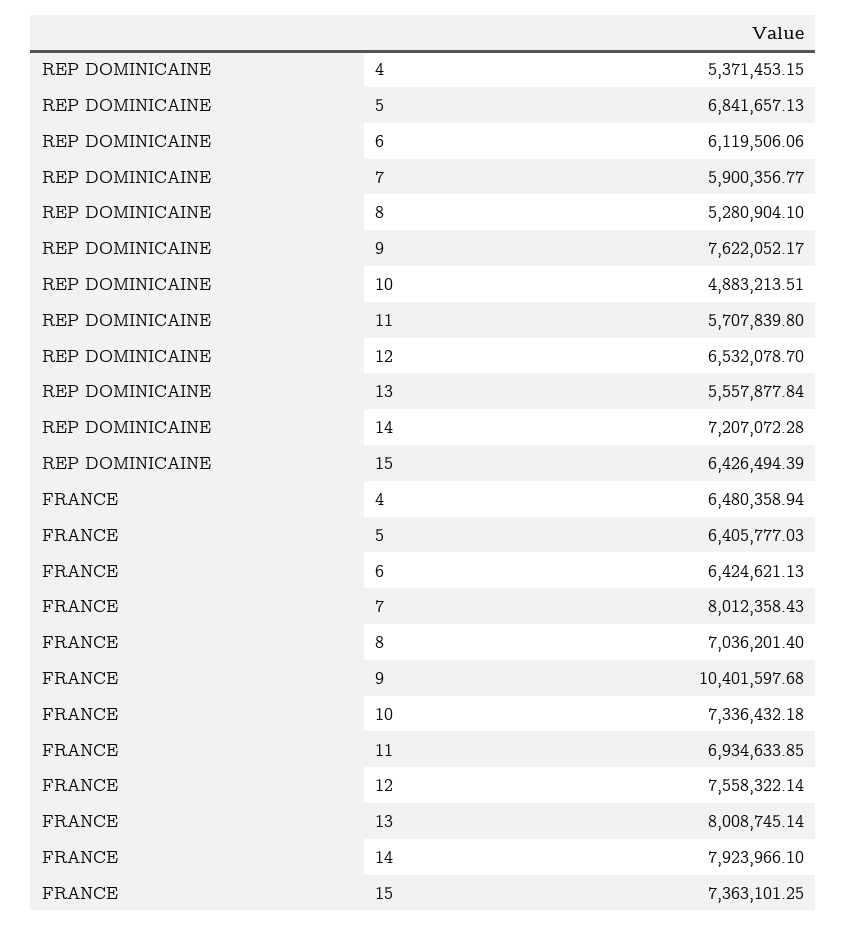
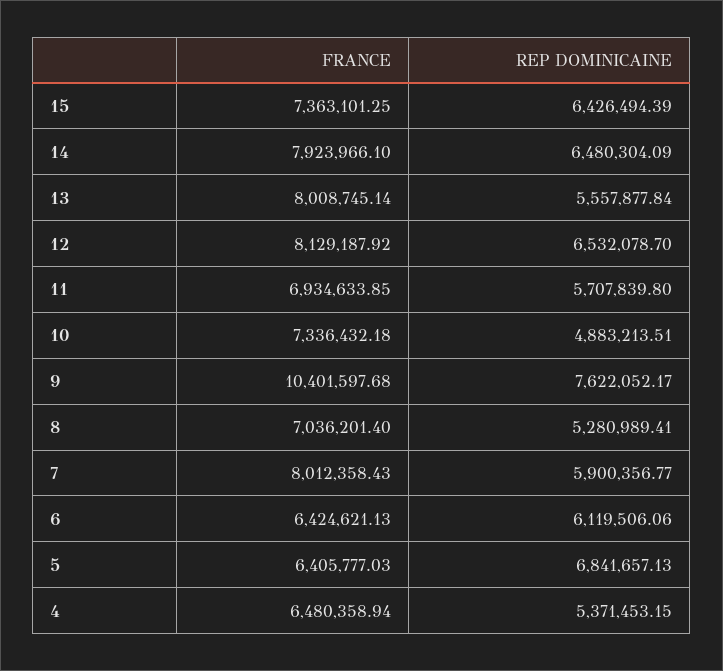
REP DOMINICAINE, 8: 5280904.1 -> 5280989.41
REP DOMINICAINE, 14: 7207072.28 -> 6480304.09
FRANCE, 12: 7558322.14 -> 8129187.92

